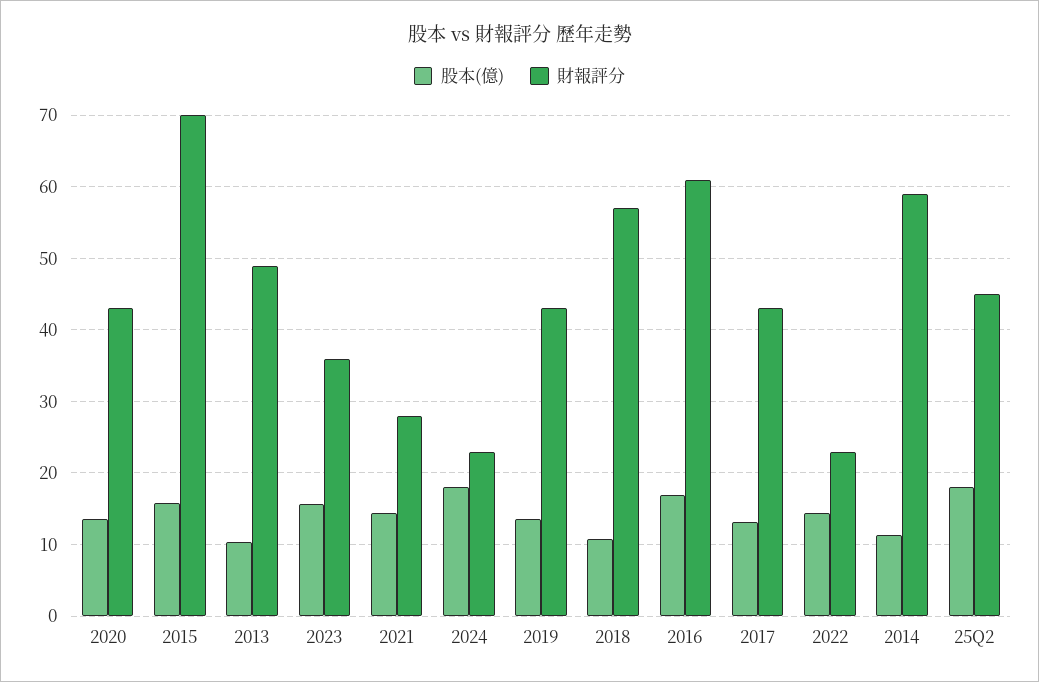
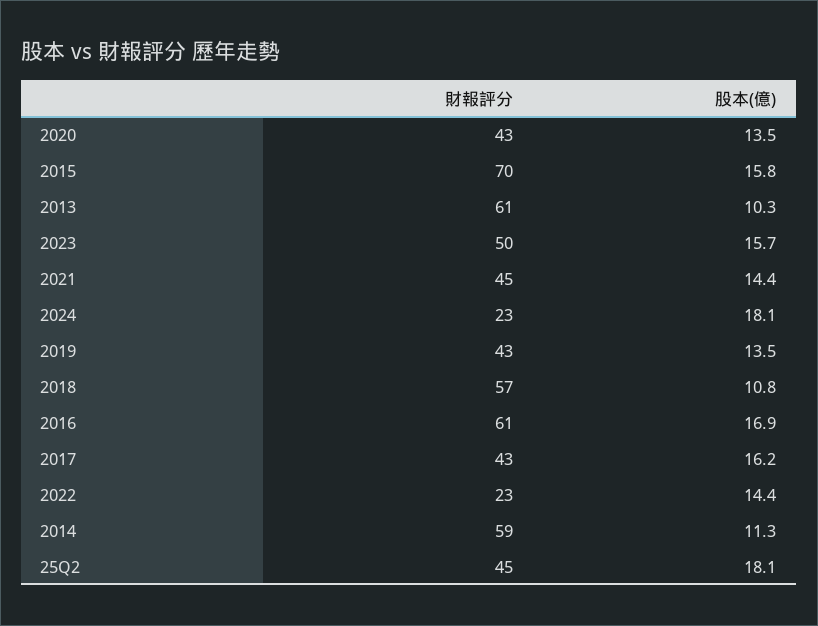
財報評分, 2013: 49 -> 61
財報評分, 2023: 36 -> 50
財報評分, 2021: 28 -> 45
股本(億), 2017: 13 -> 16.2

